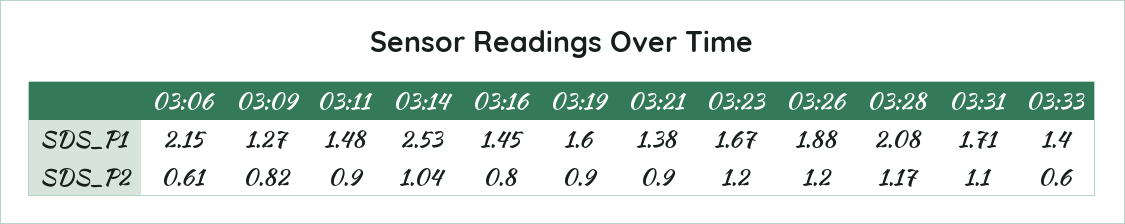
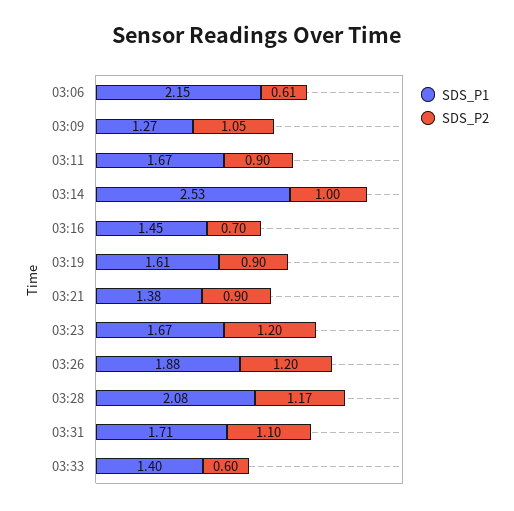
SDS_P1, 03:11: 1.48 -> 1.67
SDS_P1, 03:19: 1.6 -> 1.61
SDS_P2, 03:09: 0.82 -> 1.05
SDS_P2, 03:14: 1.04 -> 1
SDS_P2, 03:16: 0.8 -> 0.7

